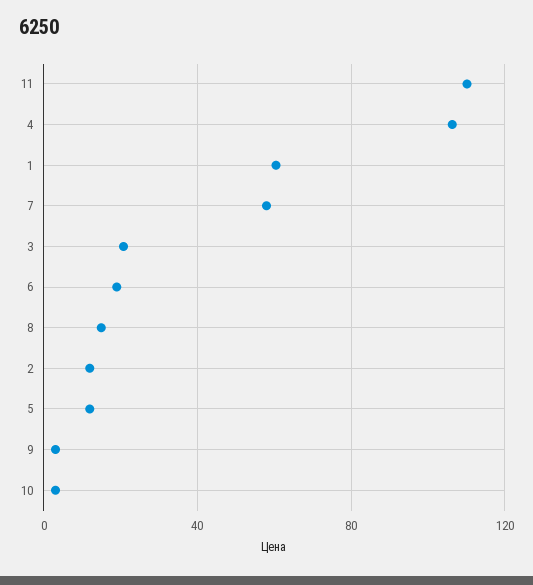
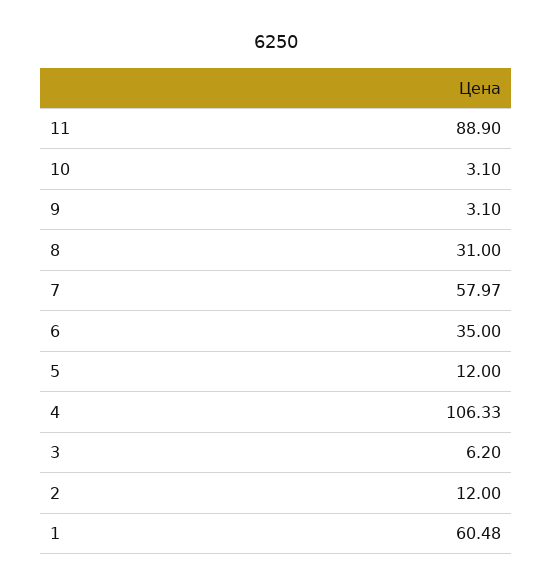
11: 110 -> 88.9
3: 20 -> 6.2
6: 20 -> 35
8: 15 -> 31

